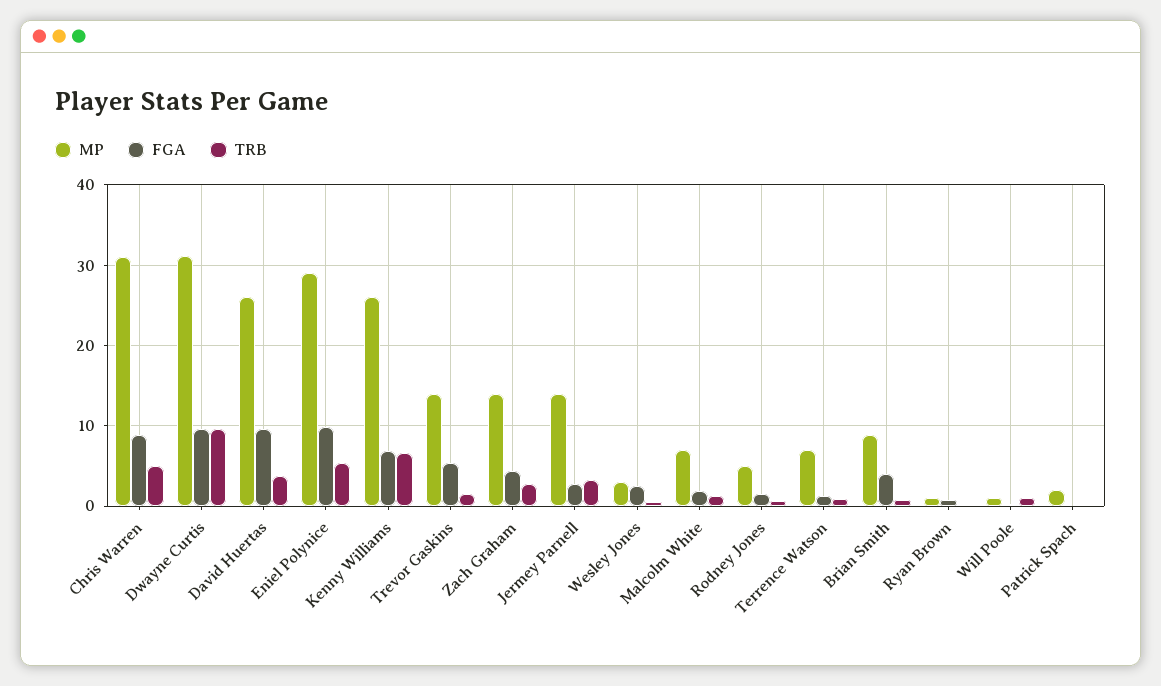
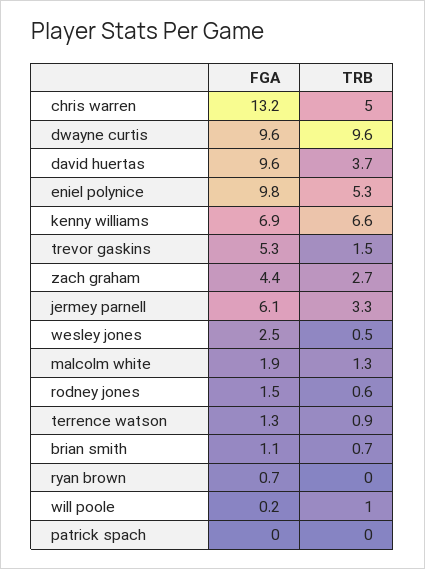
MP, Chris Warren: 31 -> none
FGA, Chris Warren: 9 -> 13.2
MP, Dwayne Curtis: 31 -> none
MP, David Huertas: 26 -> none
MP, Eniel Polynice: 29 -> none
MP, Kenny Williams: 26 -> none
MP, Trevor Gaskins: 14 -> none
MP, Zach Graham: 14 -> none
MP, Jermey Parnell: 14 -> none
FGA, Jermey Parnell: 3 -> 6.1
MP, Wesley Jones: 3 -> none
MP, Malcolm White: 7 -> none
MP, Rodney Jones: 5 -> none
MP, Terrence Watson: 7 -> none
MP, Brian Smith: 9 -> none
FGA, Brian Smith: 4 -> 1.1
MP, Ryan Brown: 1 -> none
MP, Will Poole: 1 -> none
MP, Patrick Spach: 2 -> none

